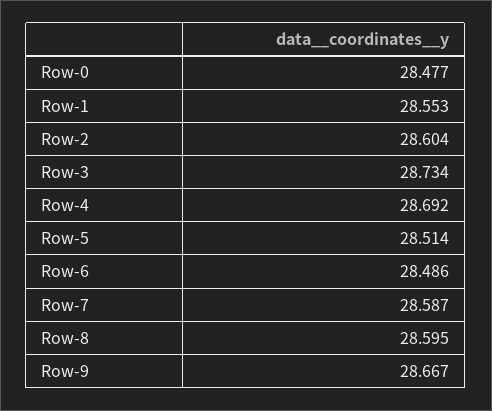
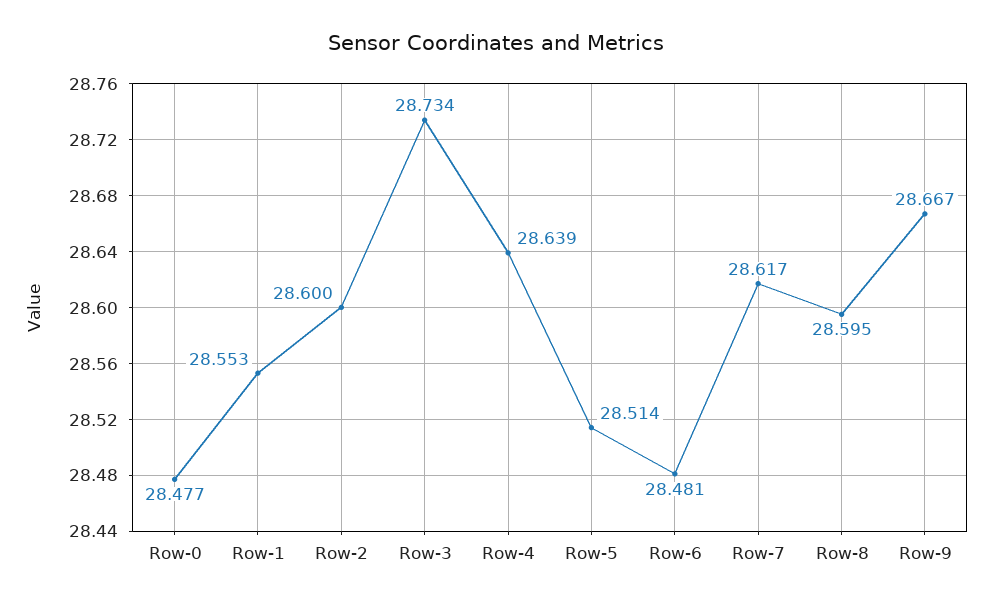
Row-2: 28.604 -> 28.6
Row-4: 28.692 -> 28.639
Row-6: 28.486 -> 28.481
Row-7: 28.587 -> 28.617

